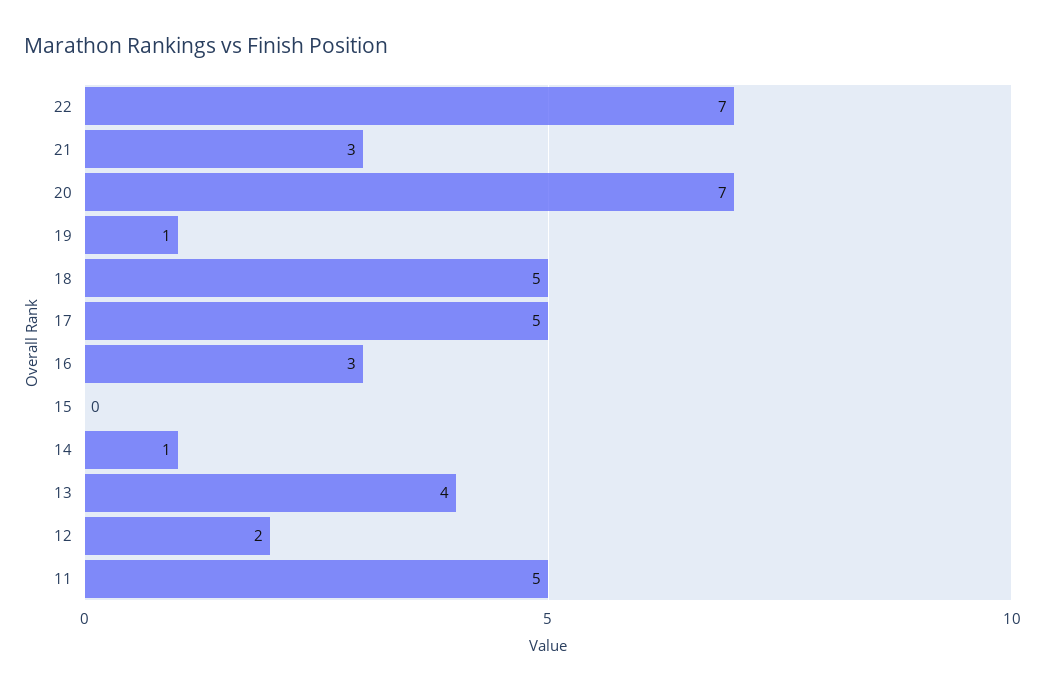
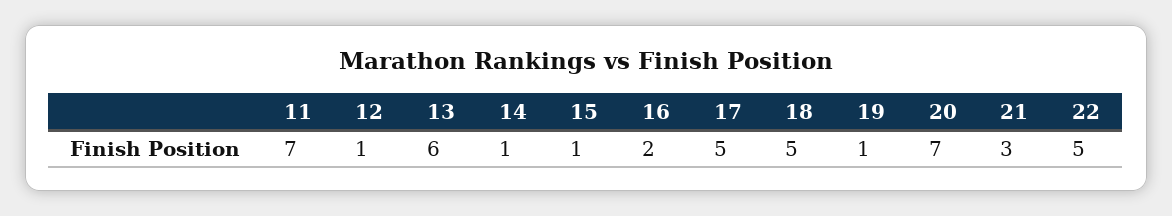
22: 7 -> 5
16: 3 -> 2
15: 0 -> 1
13: 4 -> 6
12: 2 -> 1
11: 5 -> 7

